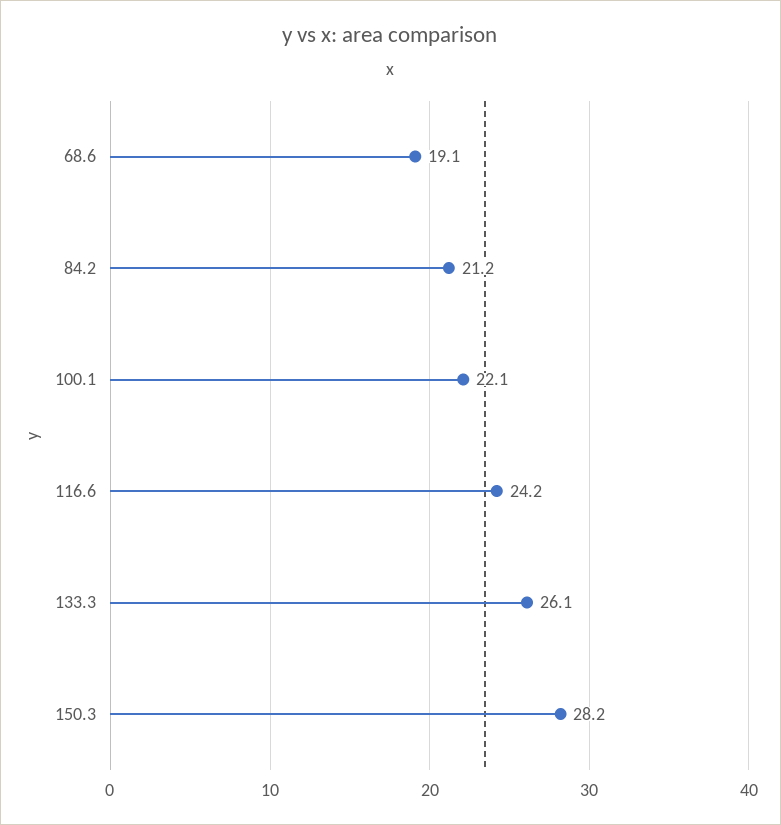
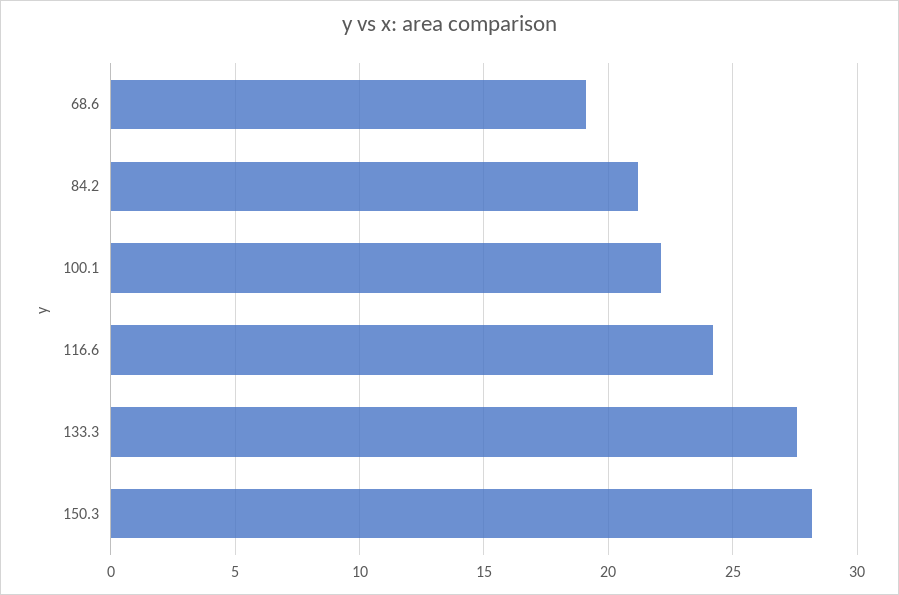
133.3: 26.1 -> 27.5

